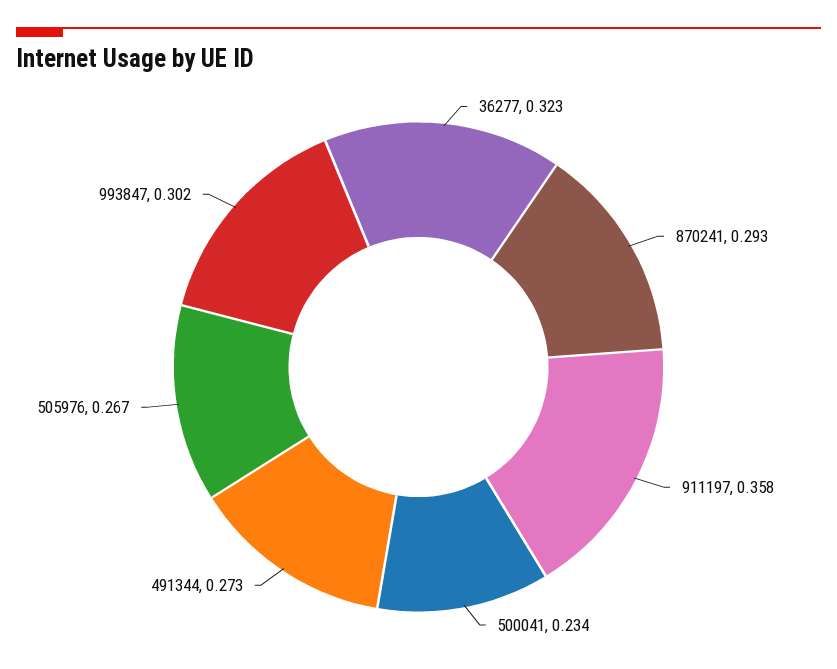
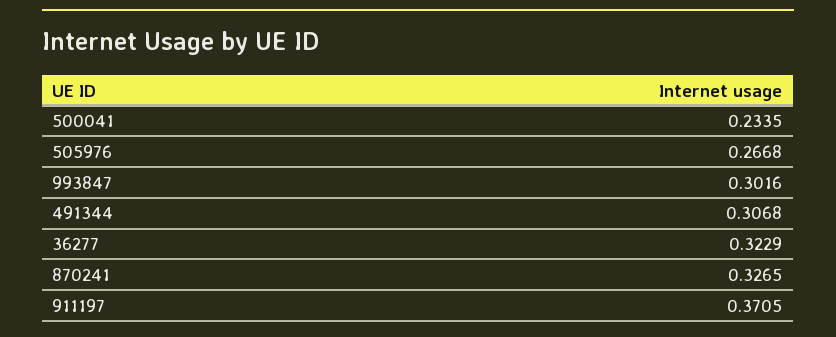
870241: 0.293 -> 0.3265
911197: 0.358 -> 0.3705
491344: 0.273 -> 0.3068

